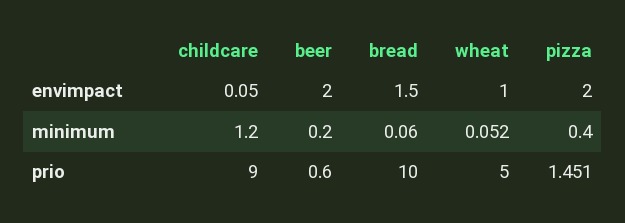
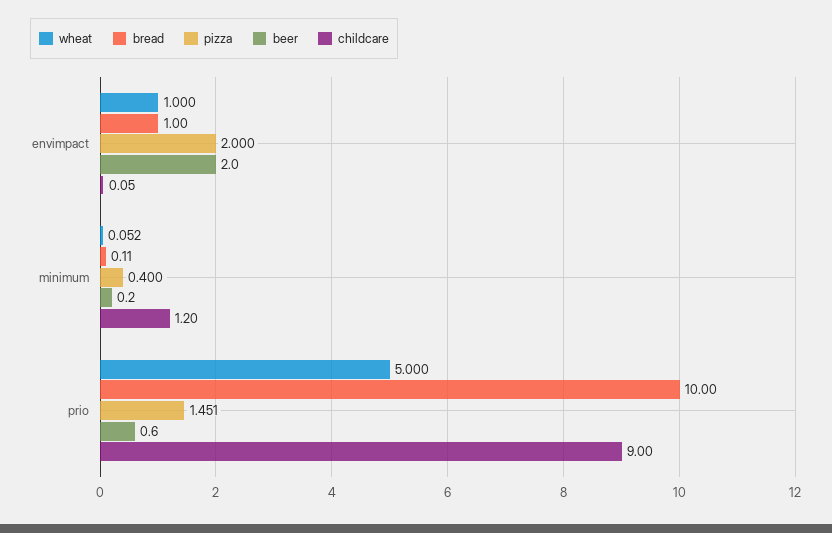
bread, envimpact: 1.5 -> 1
bread, minimum: 0.06 -> 0.11

